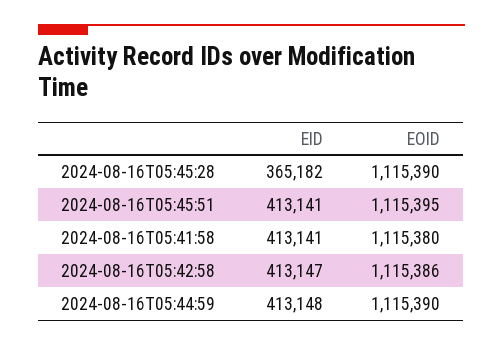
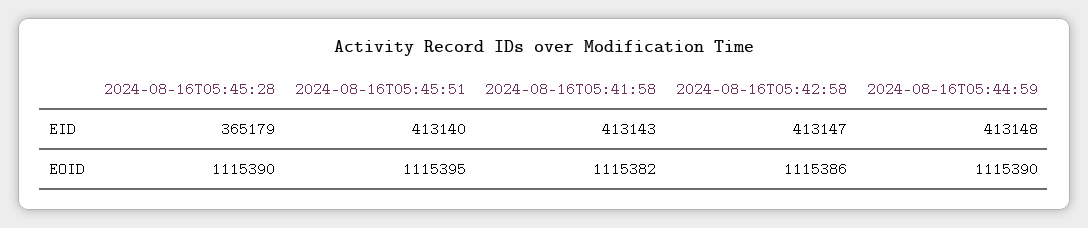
EID, 2024-08-16T05:45:28: 365182 -> 365179
EID, 2024-08-16T05:45:51: 413141 -> 413140
EID, 2024-08-16T05:41:58: 413141 -> 413143
EOID, 2024-08-16T05:41:58: 1115380 -> 1115382

